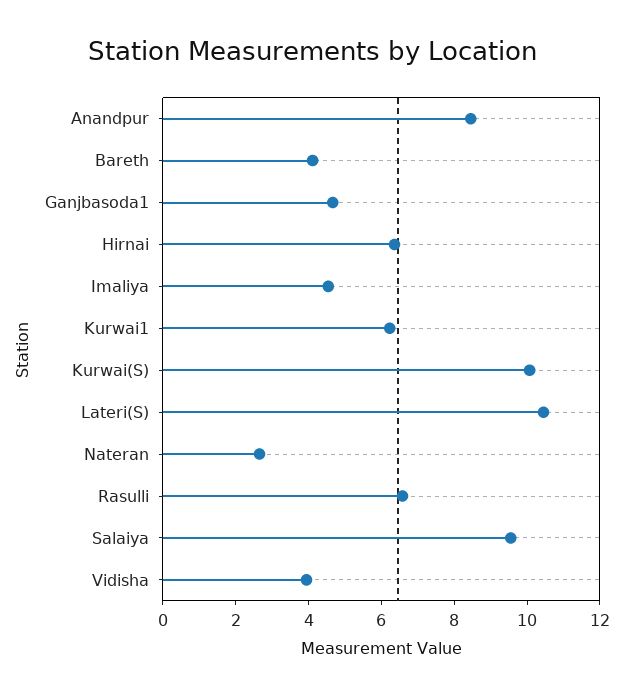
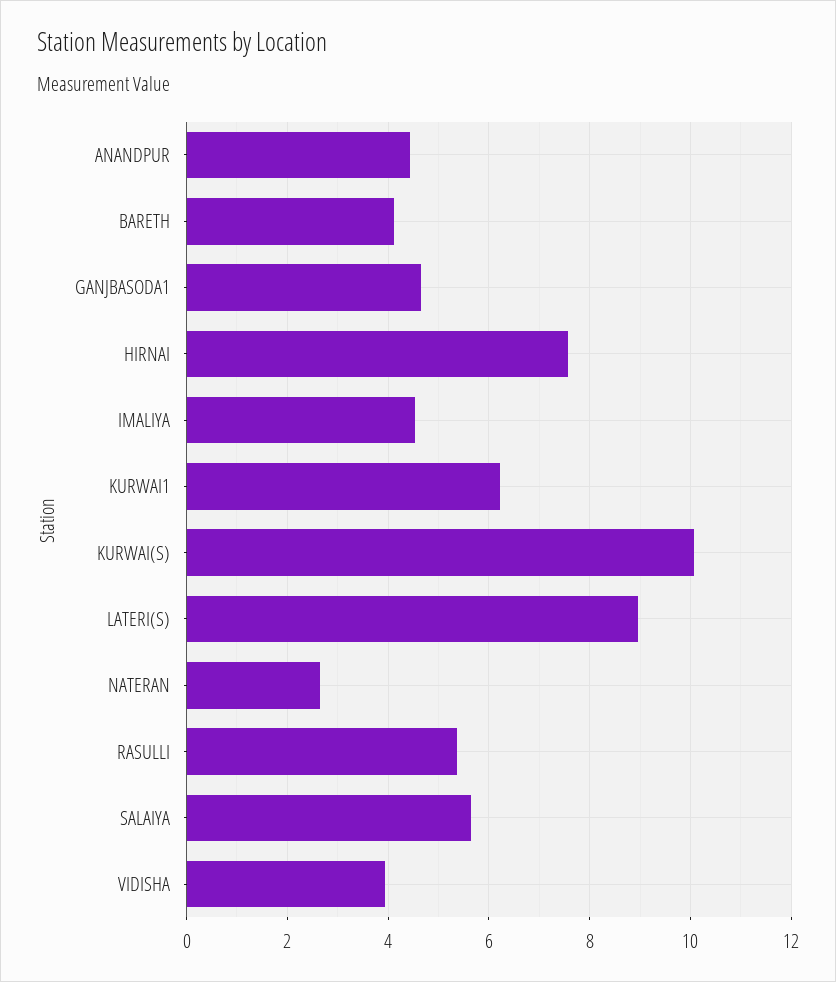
Anandpur: 8.5 -> 4.4
Hirnai: 6.5 -> 7.6
Lateri(S): 10.5 -> 9
Rasulli: 6.5 -> 5.4
Salaiya: 9.5 -> 5.6

